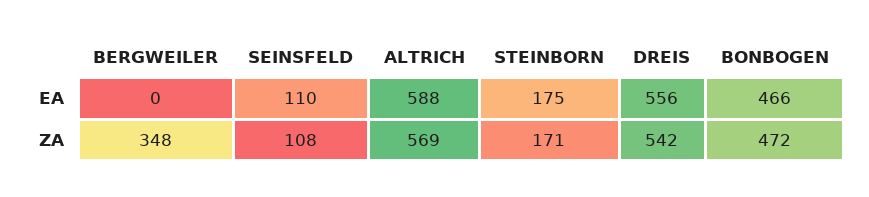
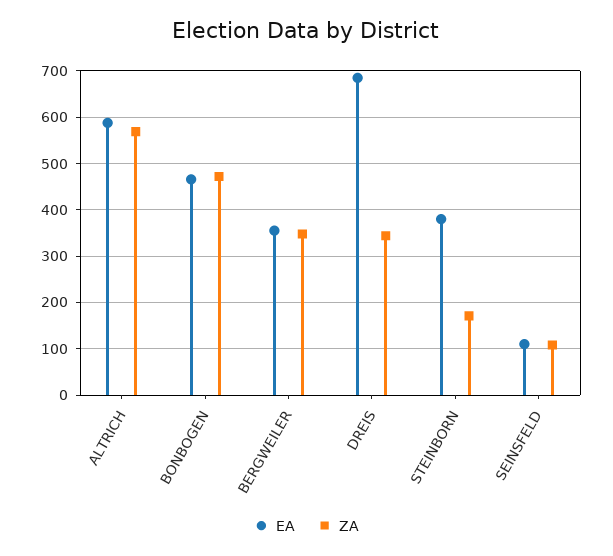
EA, BERGWEILER: 0 -> 360
EA, STEINBORN: 175 -> 380
EA, DREIS: 556 -> 680
ZA, DREIS: 542 -> 340

